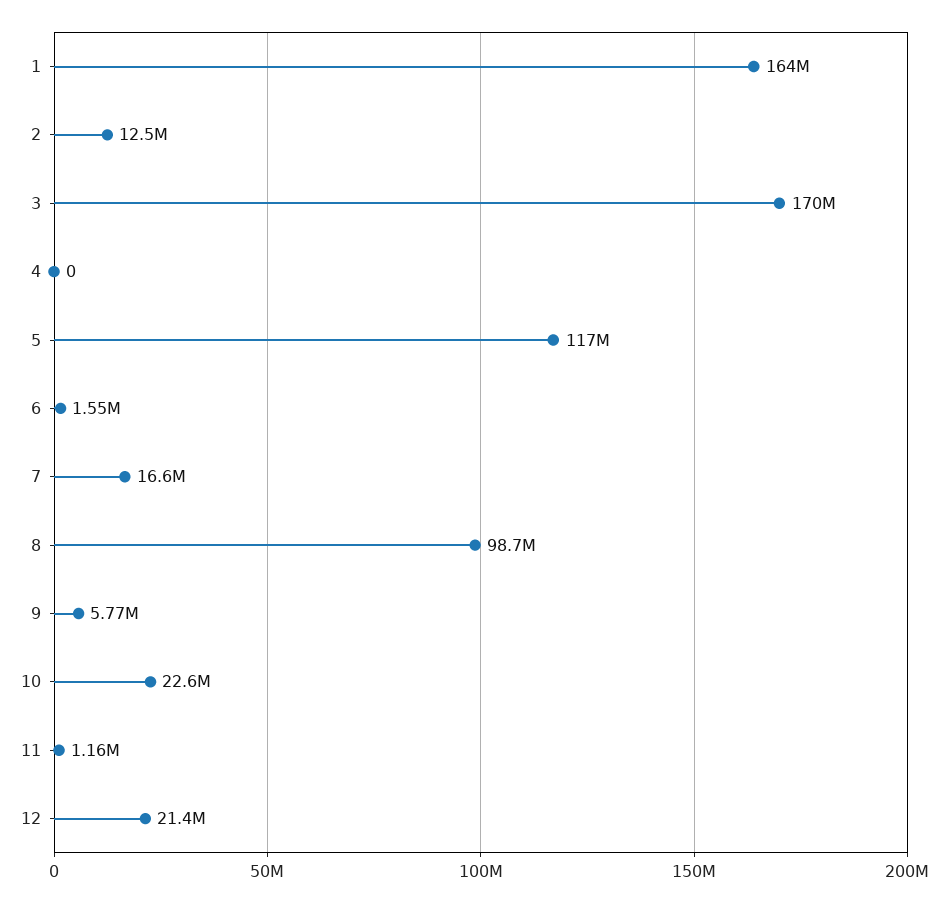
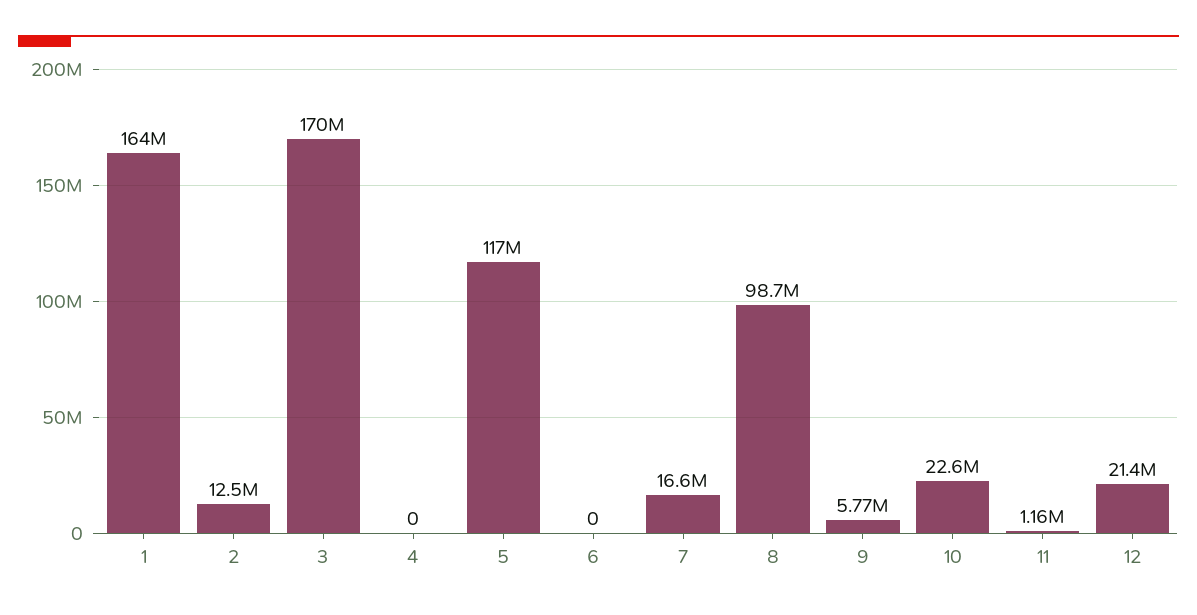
6: 1550000 -> 0

